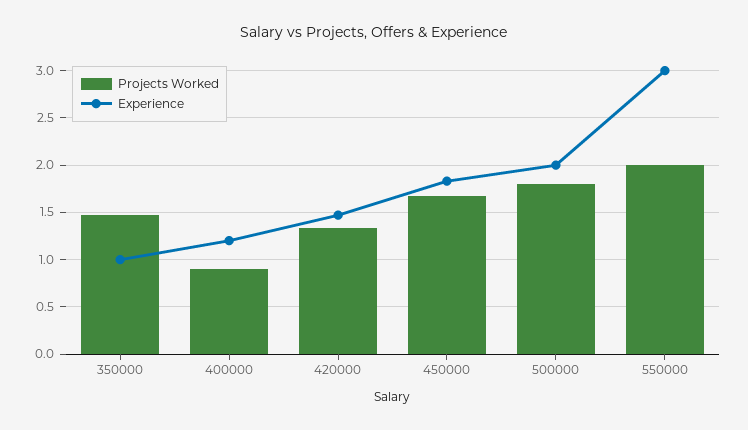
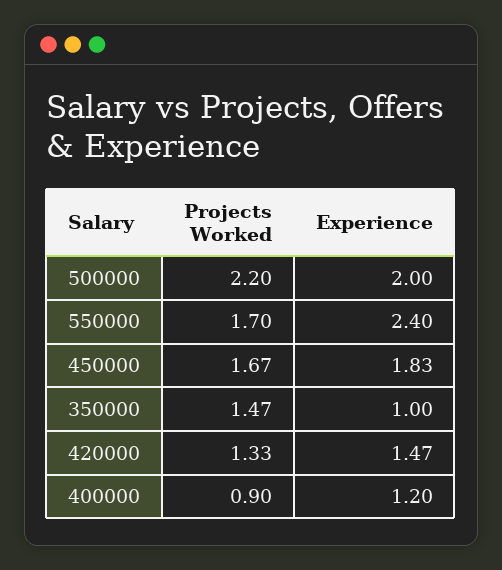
Projects Worked, 500000: 1.8 -> 2.2
Projects Worked, 550000: 2 -> 1.7
Experience, 550000: 3 -> 2.4

